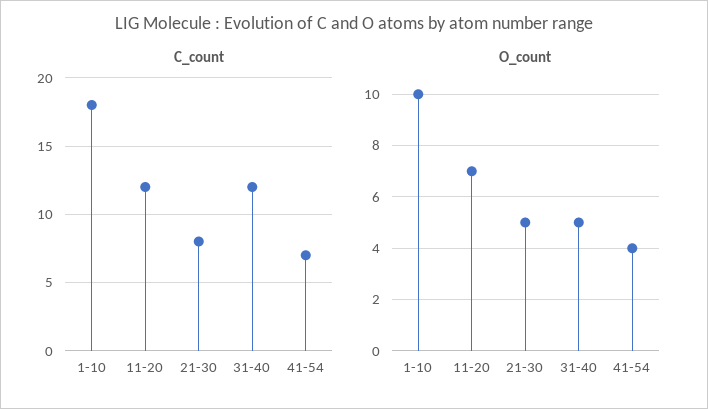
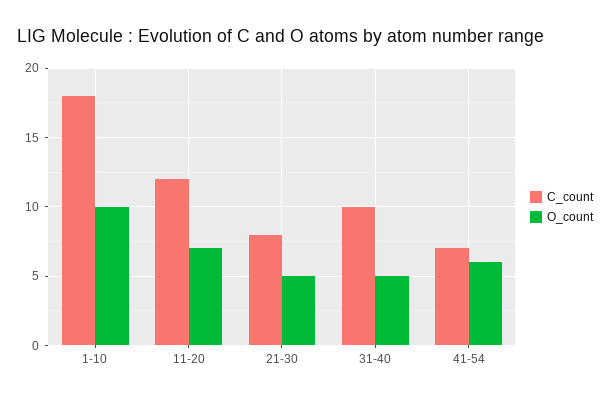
C_count, 31-40: 12 -> 10
O_count, 41-54: 4 -> 6

